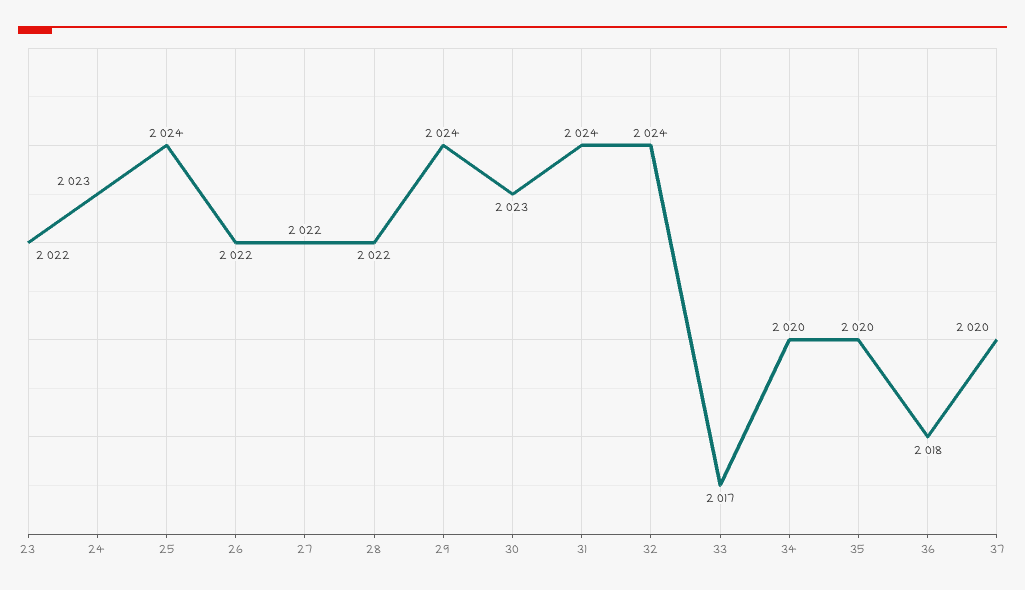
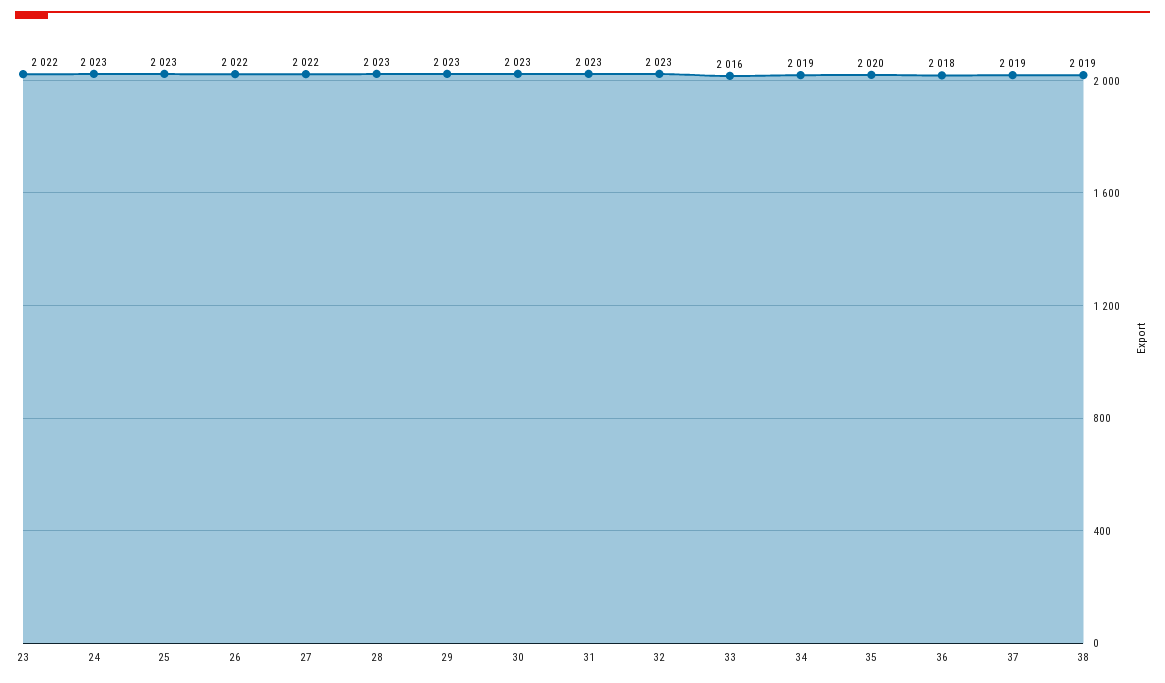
25: 2024 -> 2023
28: 2022 -> 2023
29: 2024 -> 2023
31: 2024 -> 2023
32: 2024 -> 2023
33: 2017 -> 2016
34: 2020 -> 2019
37: 2020 -> 2019
38: none -> 2019

